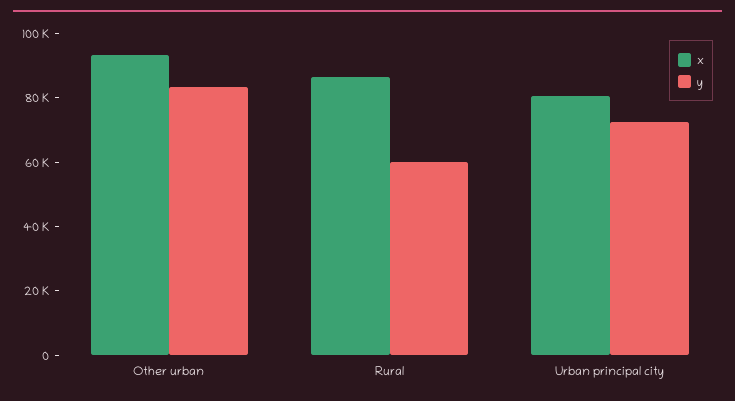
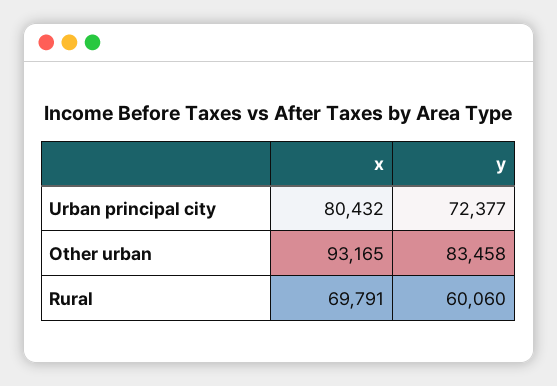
x, Rural: 85000 -> 69791

